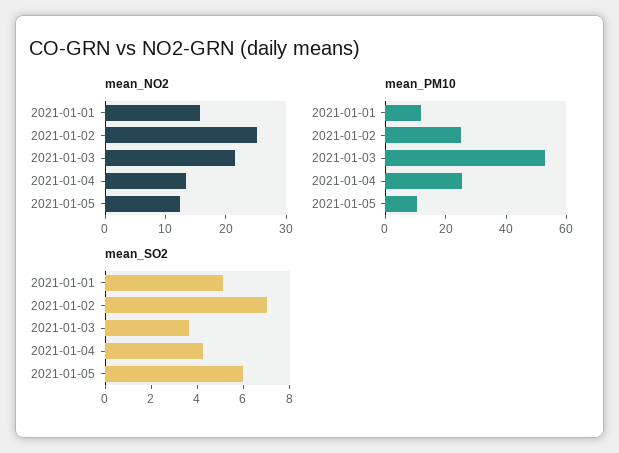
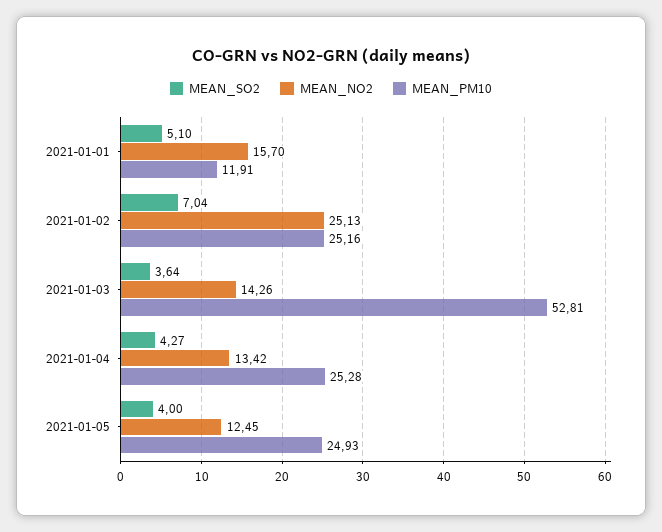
mean_NO2, 2021-01-03: 22 -> 14.26
mean_PM10, 2021-01-05: 10 -> 24.93
mean_SO2, 2021-01-05: 6 -> 4

